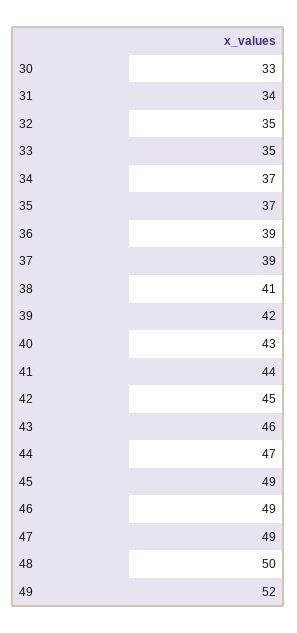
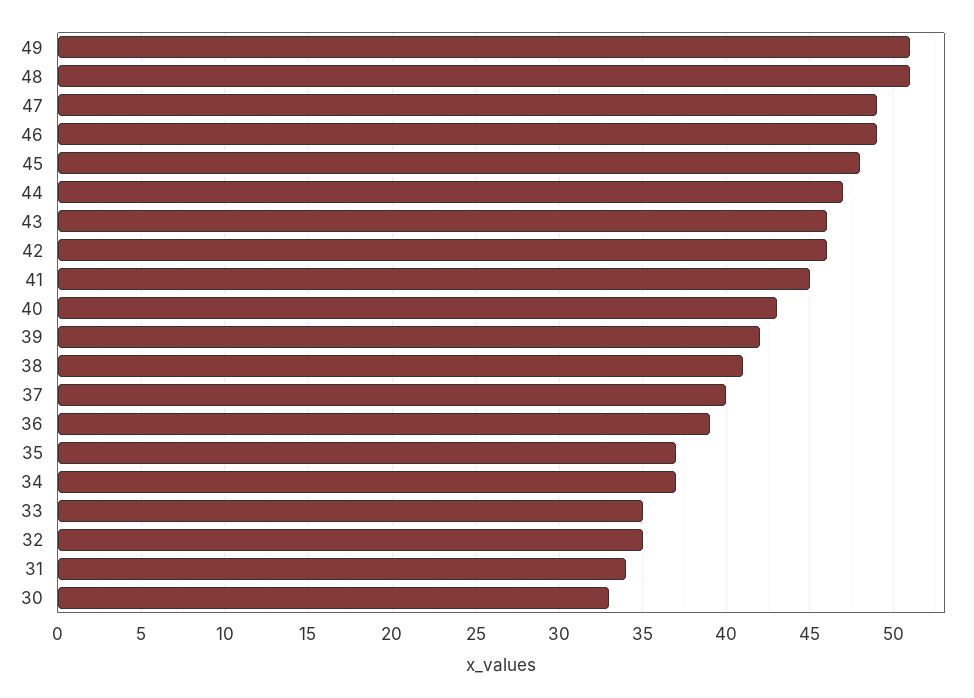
37: 39 -> 40
41: 44 -> 45
42: 45 -> 46
45: 49 -> 48
48: 50 -> 51
49: 52 -> 51

